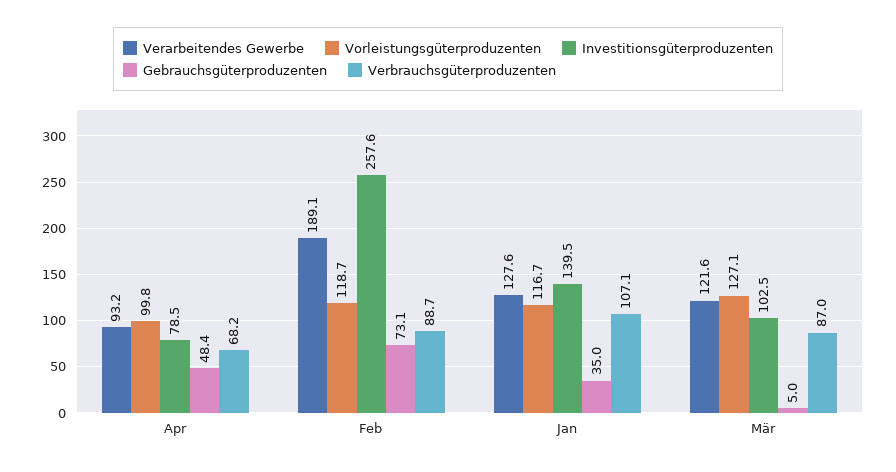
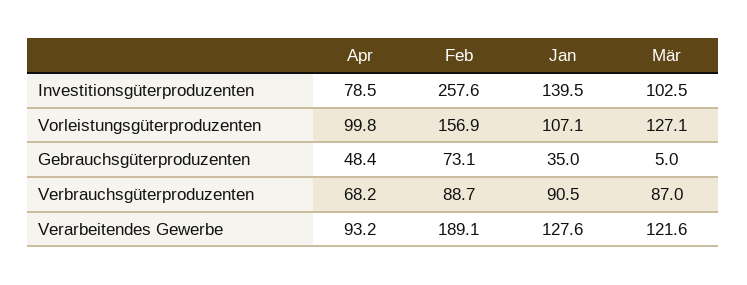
Vorleistungsgüterproduzenten, Feb: 118.7 -> 156.9
Vorleistungsgüterproduzenten, Jan: 116.7 -> 107.1
Verbrauchsgüterproduzenten, Jan: 107.1 -> 90.5

